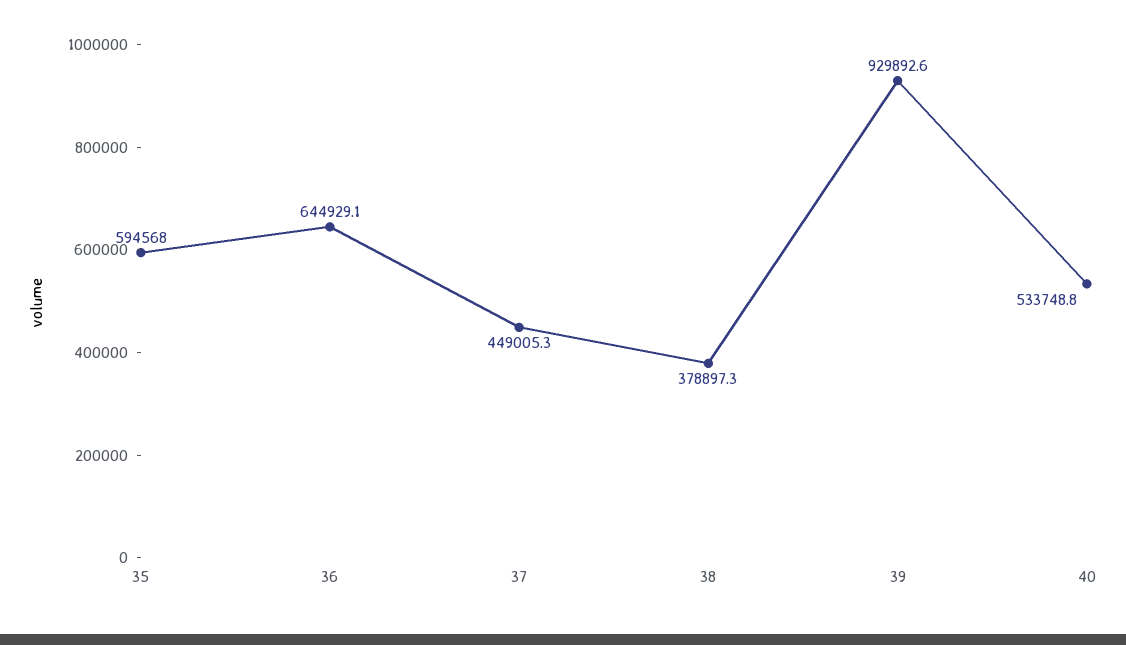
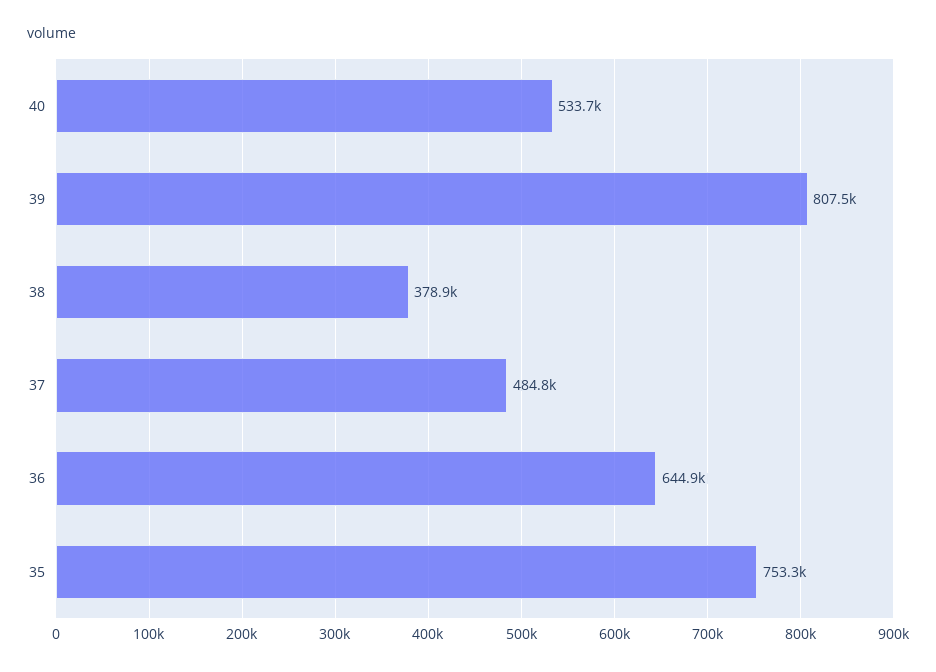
35: 594568 -> 753300
37: 449005.3 -> 484800
39: 929892.6 -> 807500

